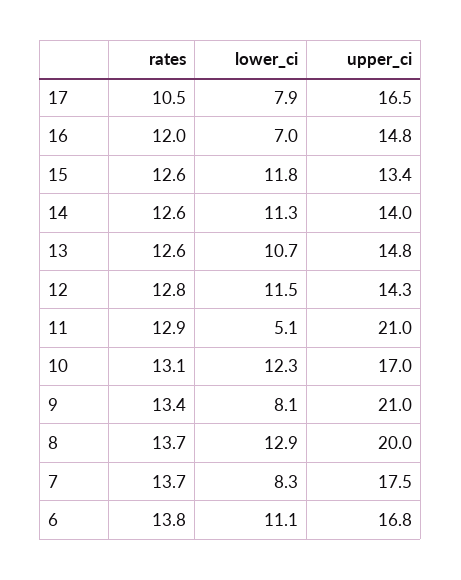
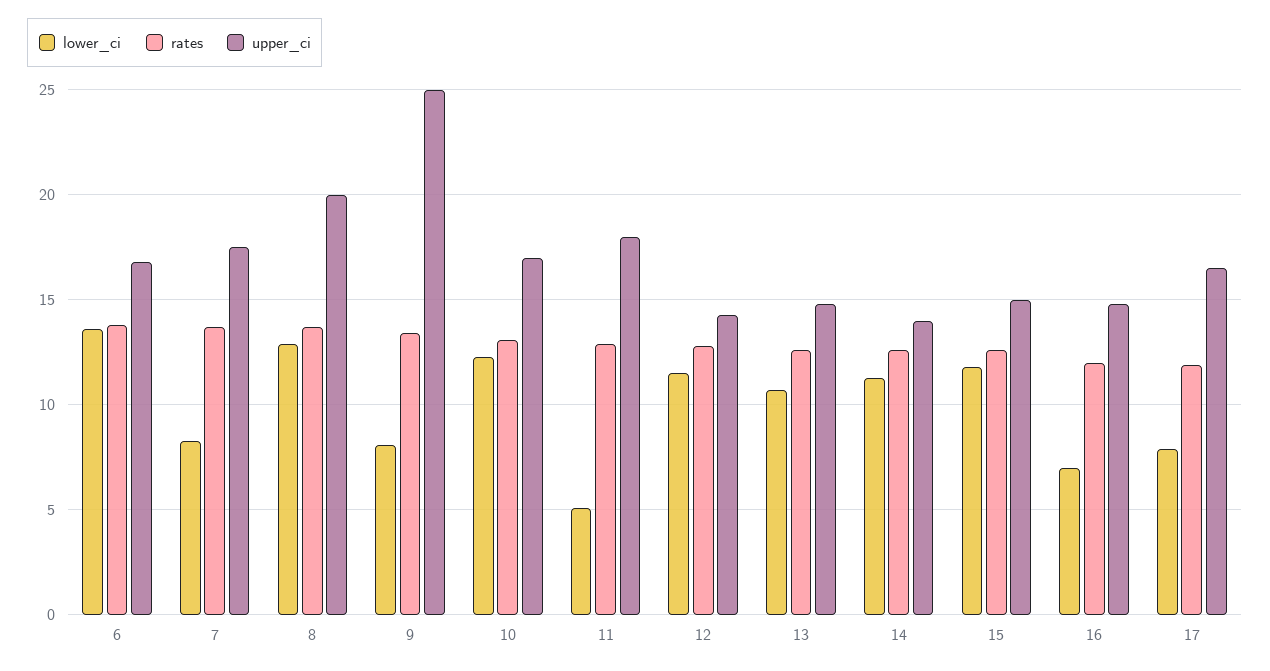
rates, 17: 10.5 -> 12
upper_ci, 15: 13.4 -> 15
upper_ci, 11: 21 -> 18
upper_ci, 9: 21 -> 25
lower_ci, 6: 11.1 -> 13.5

